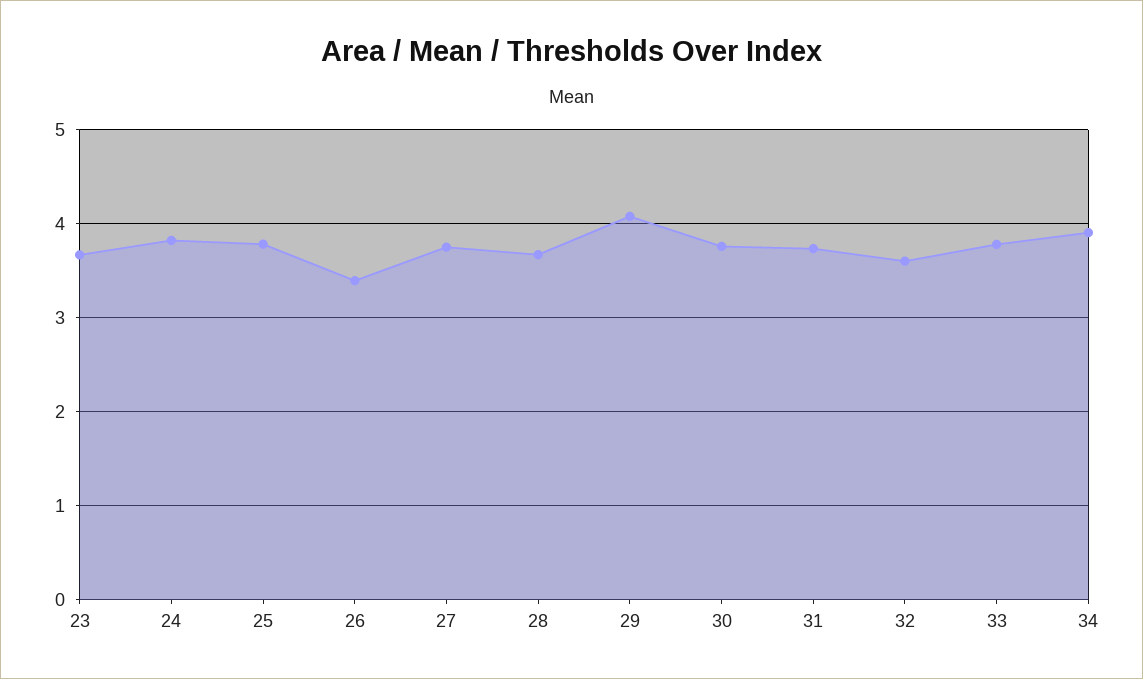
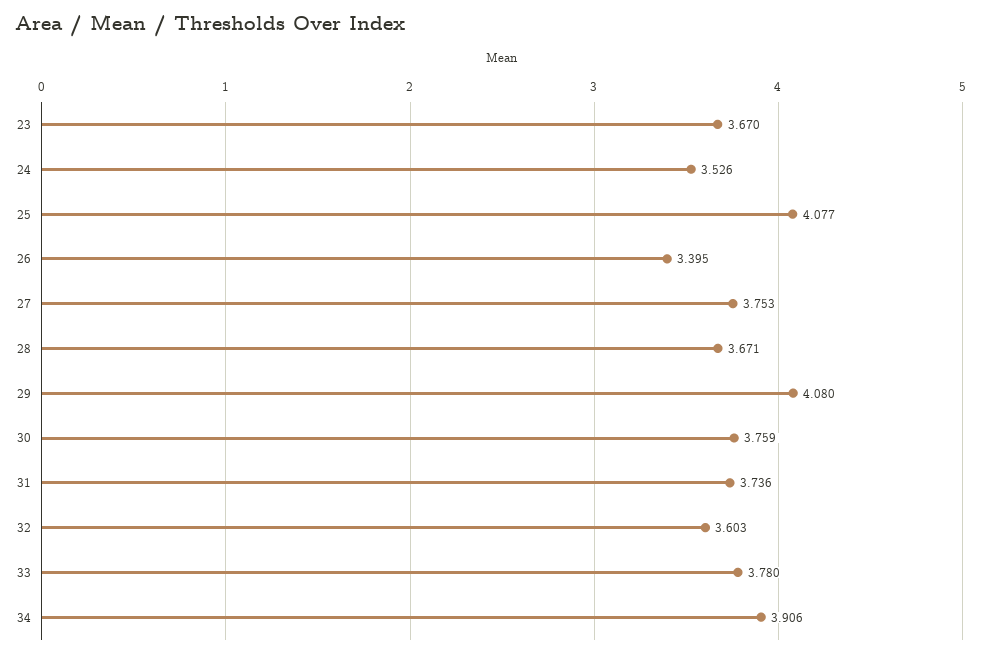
24: 3.8 -> 3.526
25: 3.8 -> 4.077

